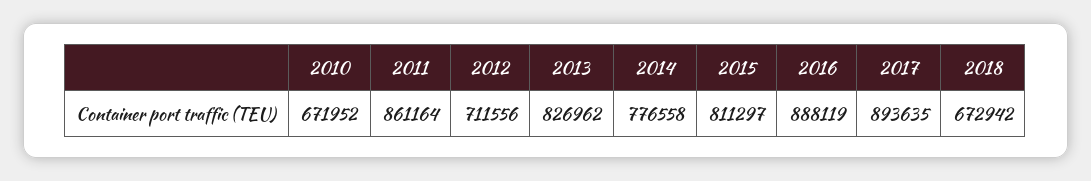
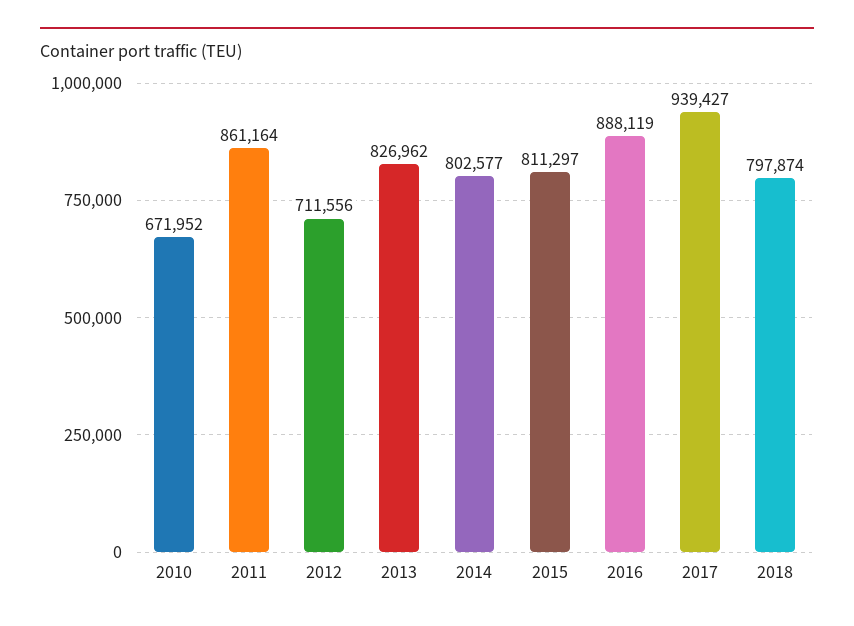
2014: 776558 -> 802577
2017: 893635 -> 939427
2018: 672942 -> 797874

